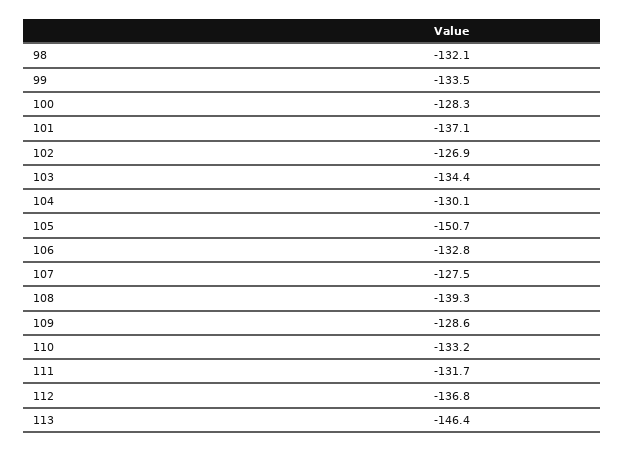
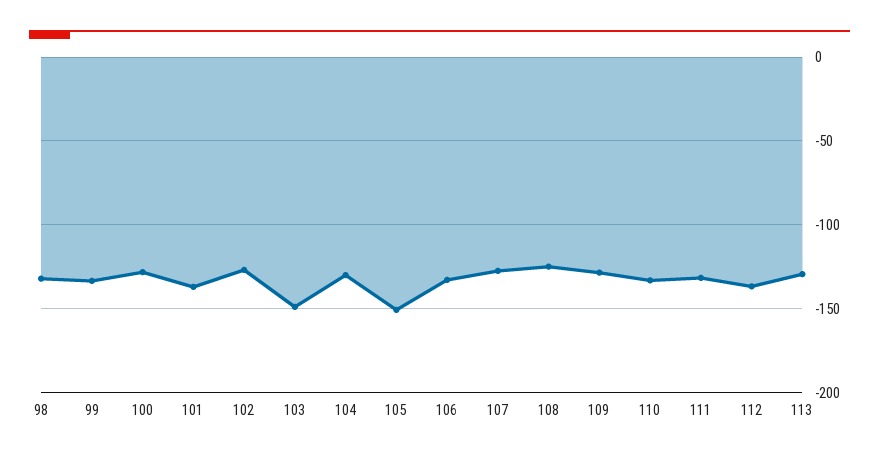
103: -134.4 -> -150
108: -139.3 -> -125
113: -146.4 -> -130

